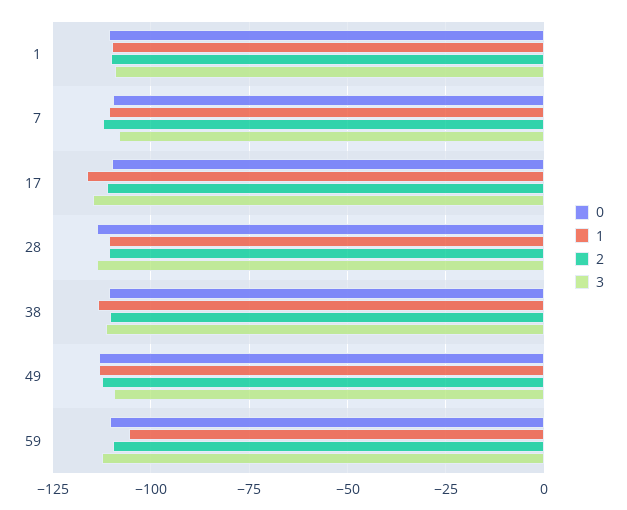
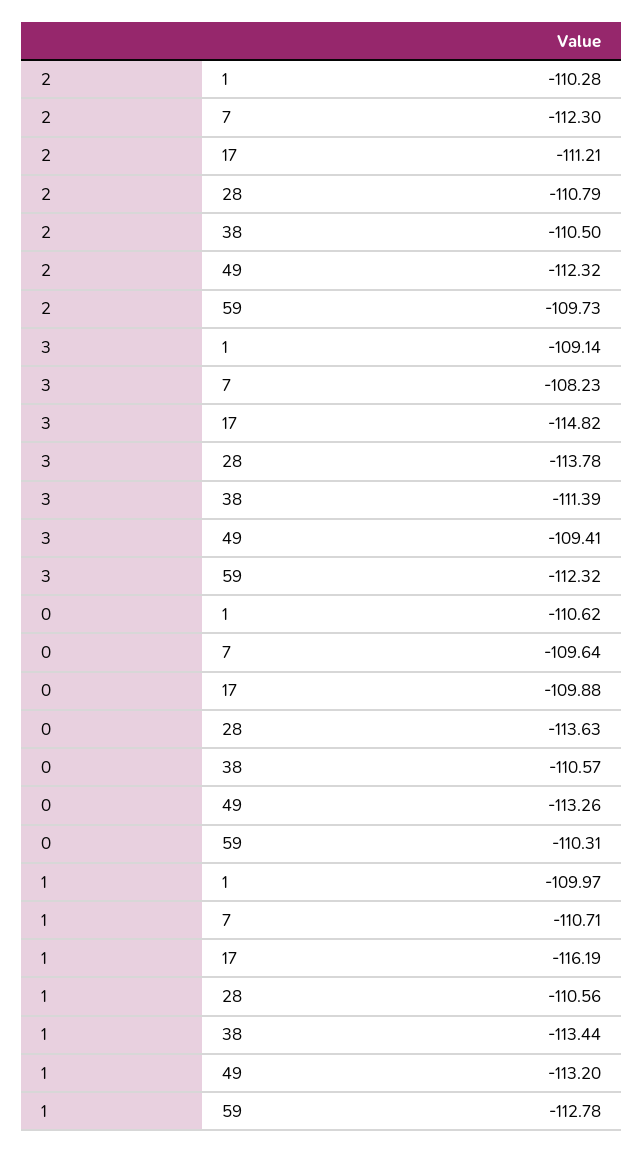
1, 59: -105 -> -112.78

